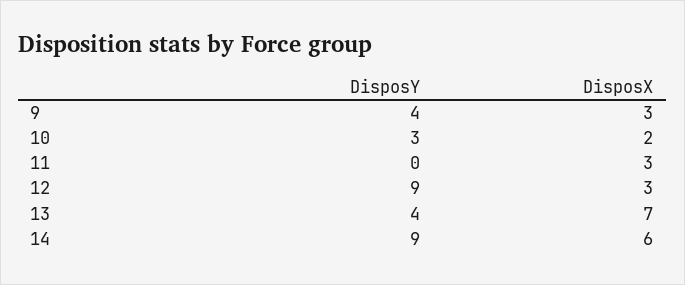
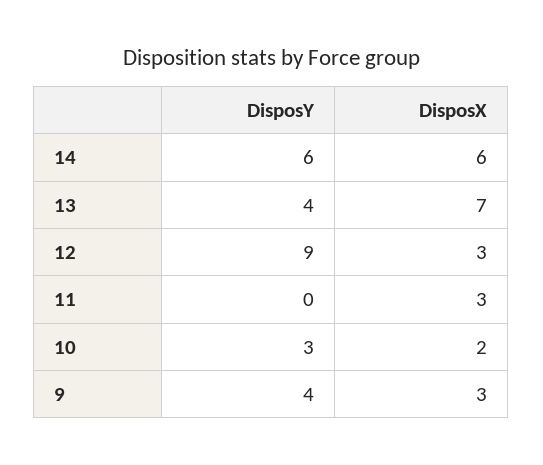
DisposY, 14: 9 -> 6

